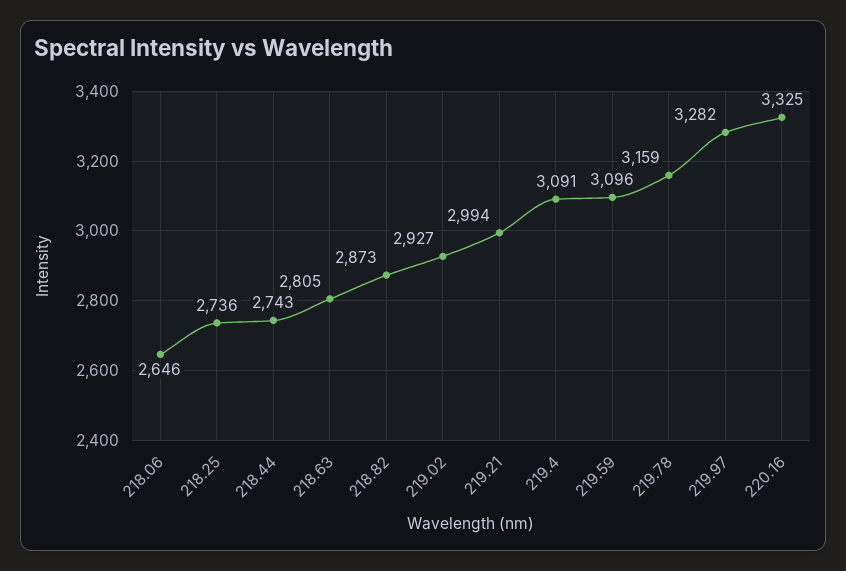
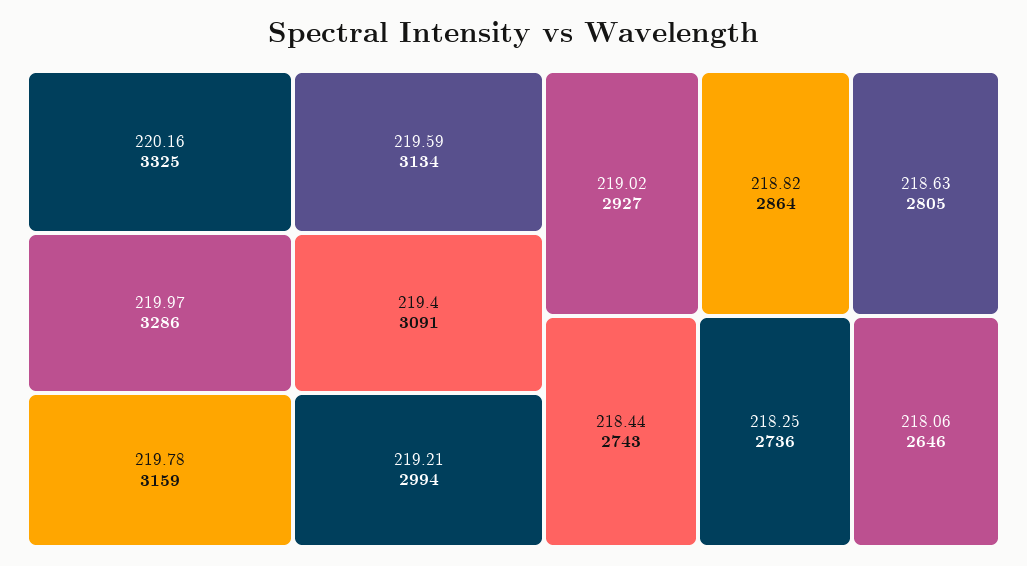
218.82: 2873 -> 2864
219.59: 3096 -> 3134
219.97: 3282 -> 3286

